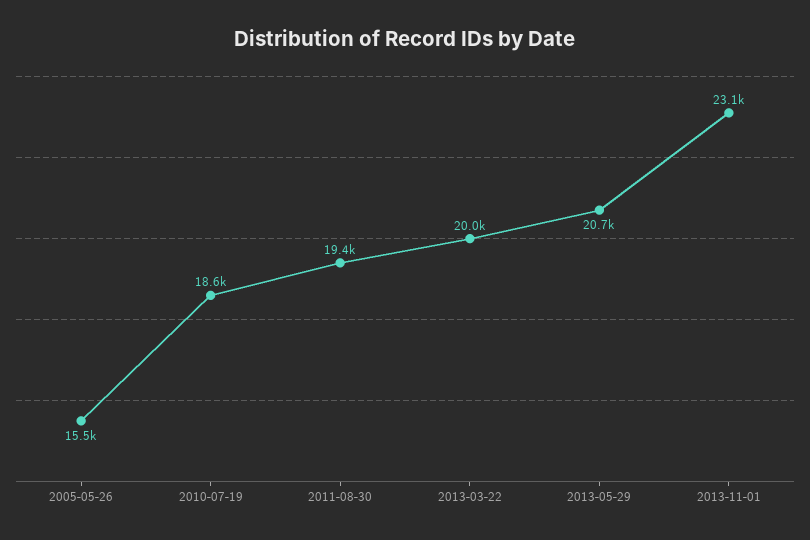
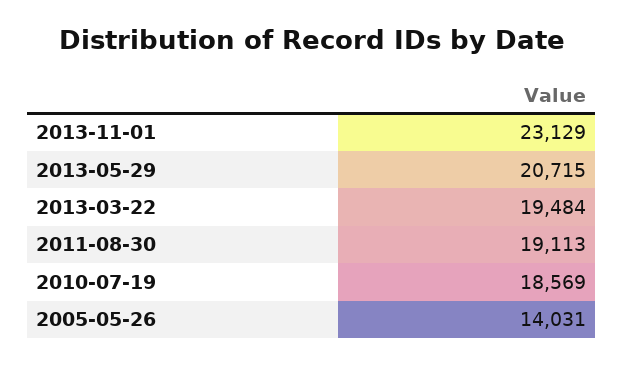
2005-05-26: 15500 -> 14031
2011-08-30: 19400 -> 19113
2013-03-22: 20000 -> 19484

